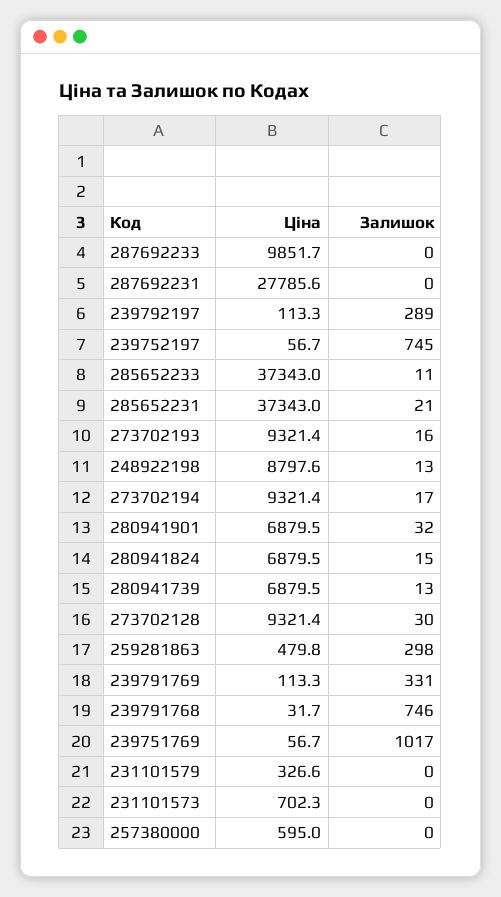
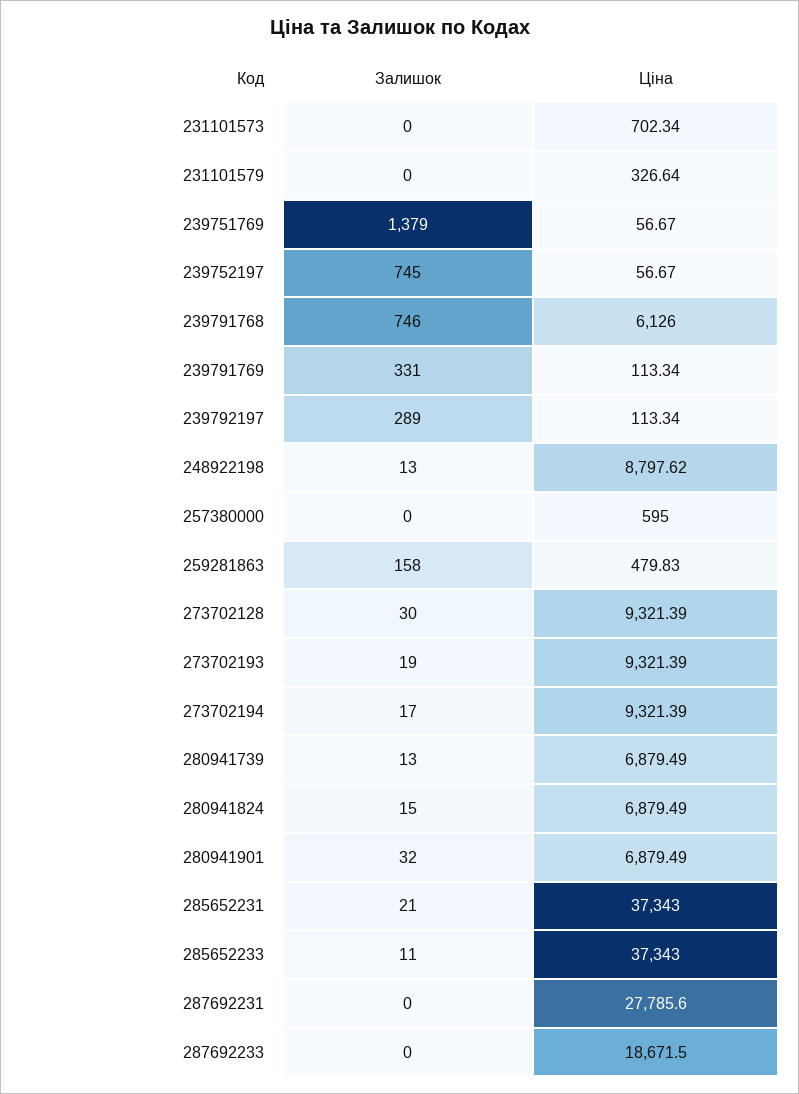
Ціна, 287692233: 9851.7 -> 18671.5
Залишок, 273702193: 16 -> 19
Залишок, 259281863: 298 -> 158
Ціна, 239791768: 31.7 -> 6126
Залишок, 239751769: 1017 -> 1379

